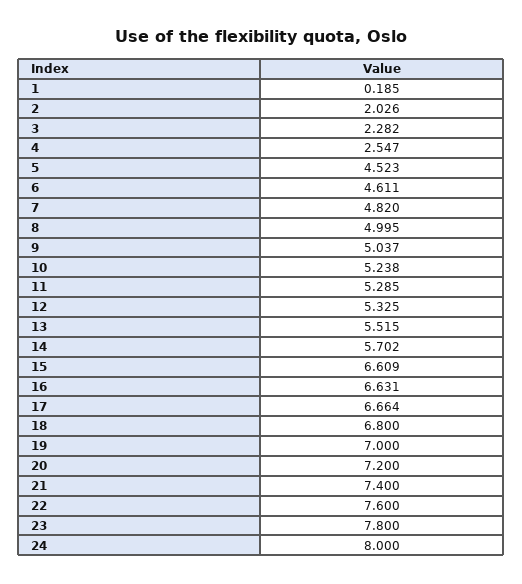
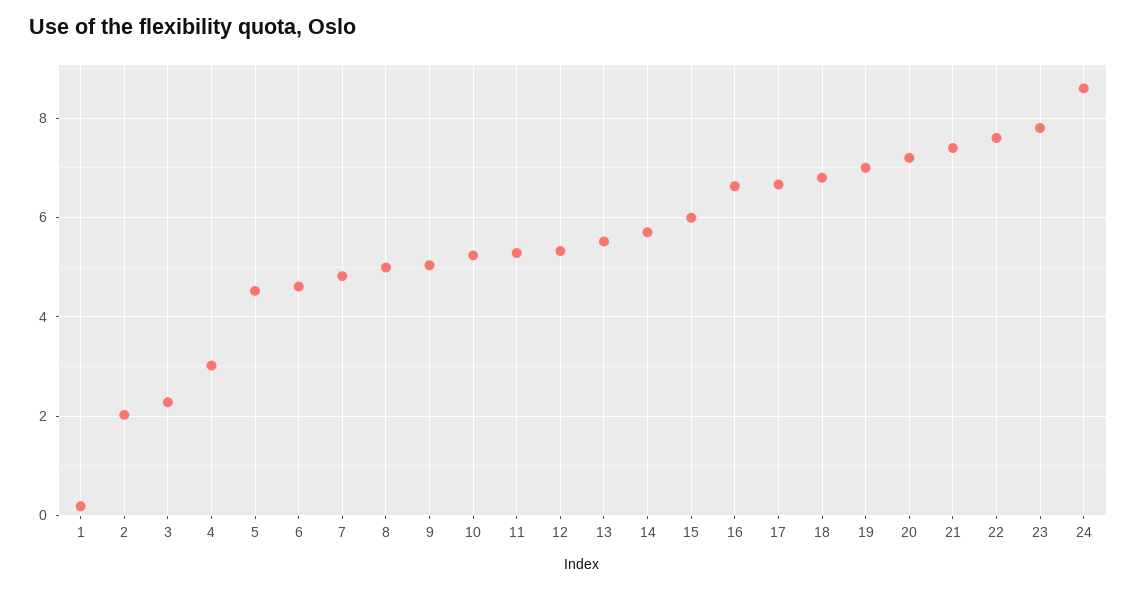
4: 2.547 -> 3
15: 6.609 -> 6
24: 8 -> 8.6

